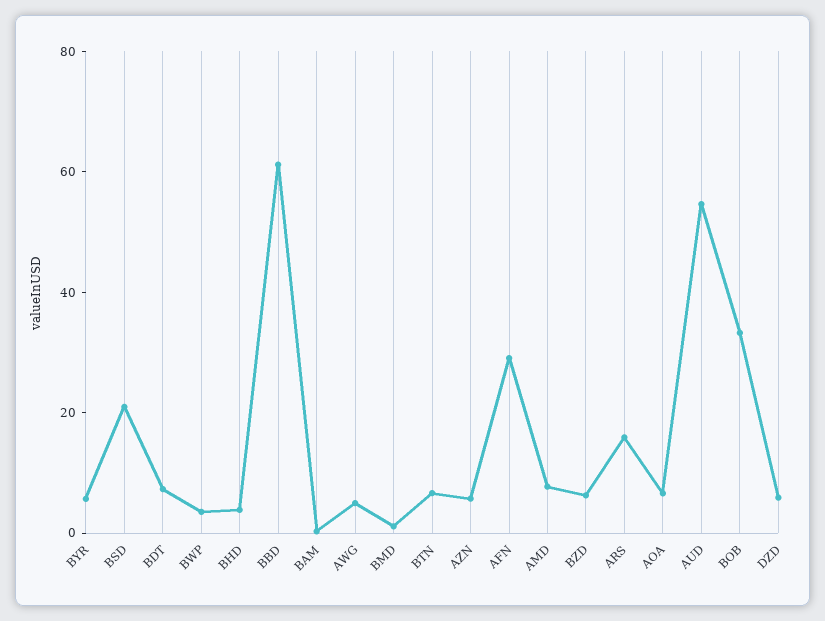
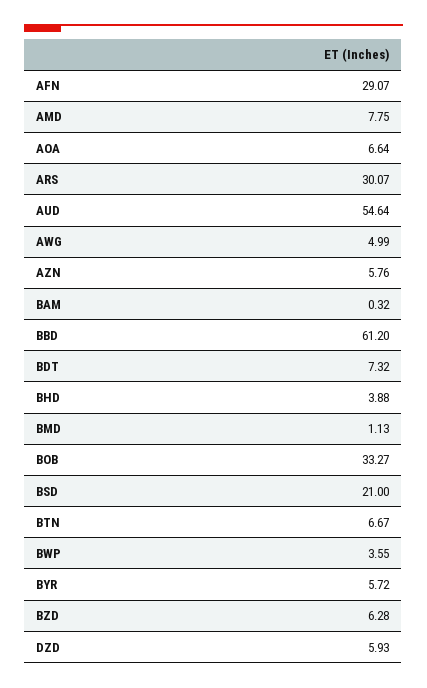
ARS: 15 -> 30.07

